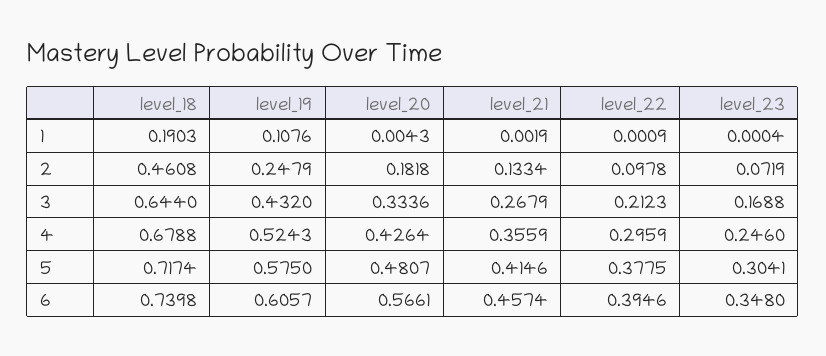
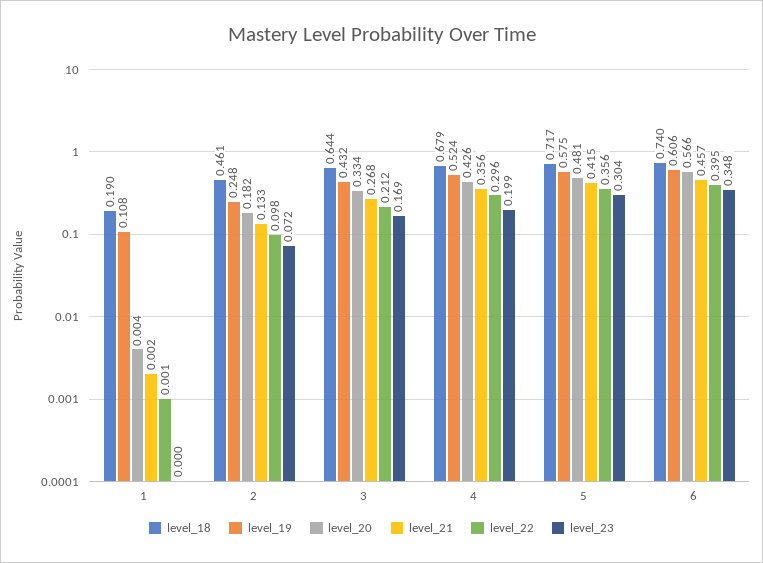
level_23, 4: 0.246 -> 0.199
level_22, 5: 0.3775 -> 0.356

